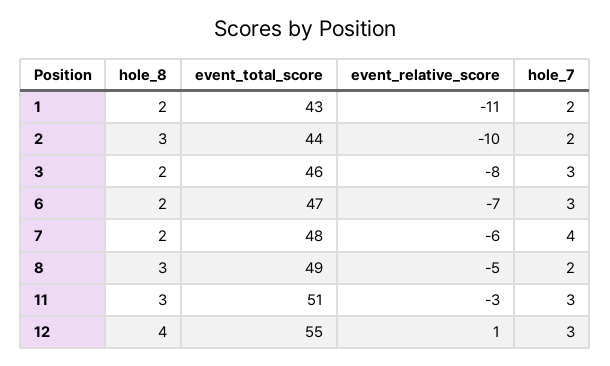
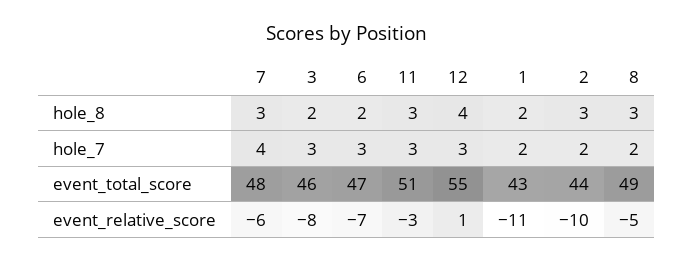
hole_8, 7: 2 -> 3

